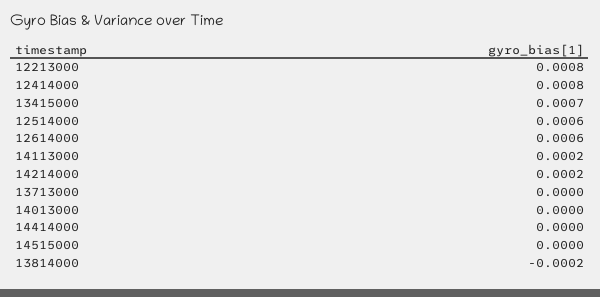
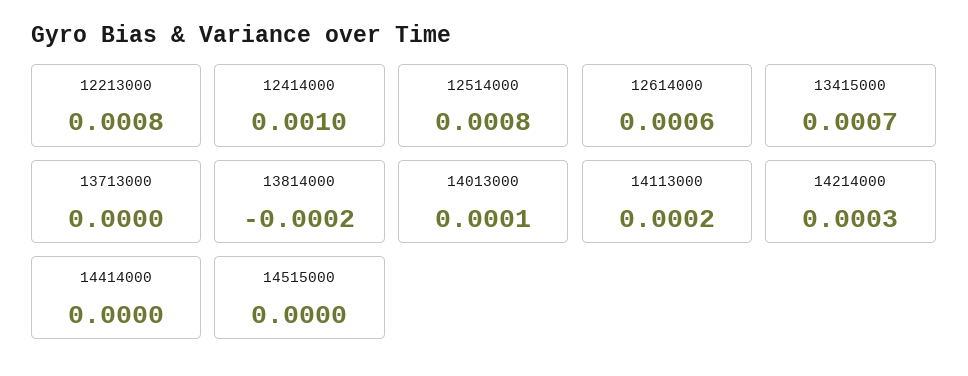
12414000: 0.0008 -> 0.001
12514000: 0.0006 -> 0.0008
14214000: 0.0002 -> 0.0003
14013000: 0 -> 0.0001

